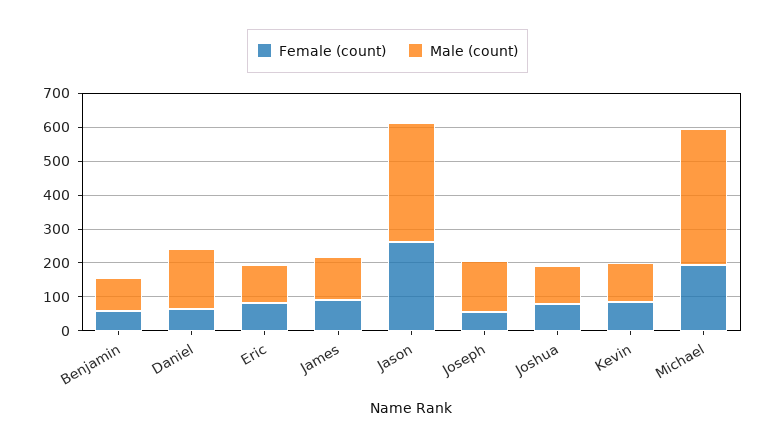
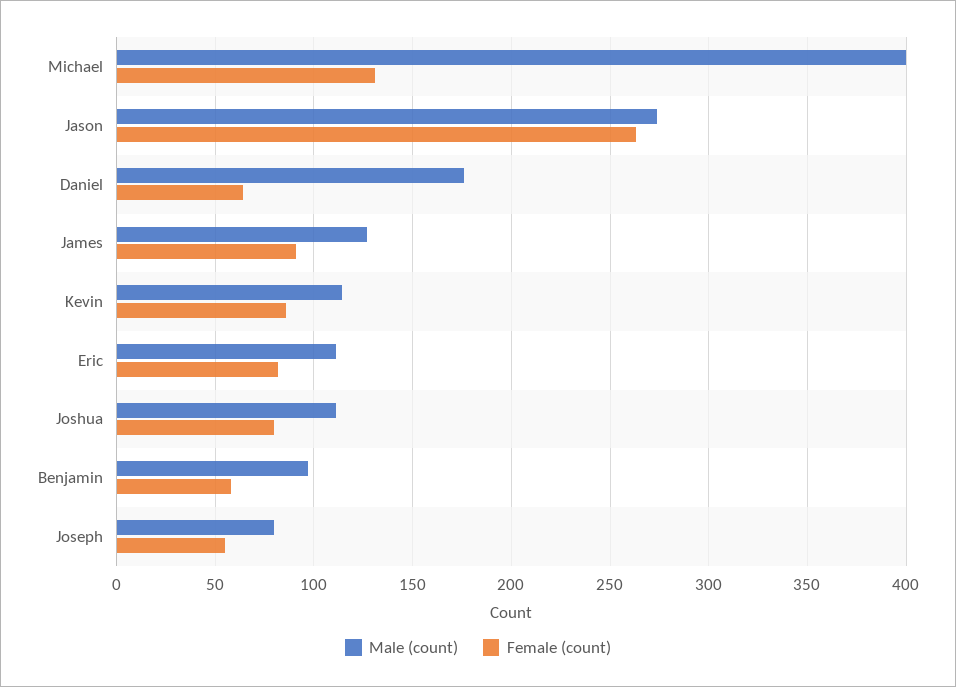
Male (count), Jason: 350 -> 275
Male (count), Joseph: 150 -> 80
Female (count), Michael: 200 -> 130

